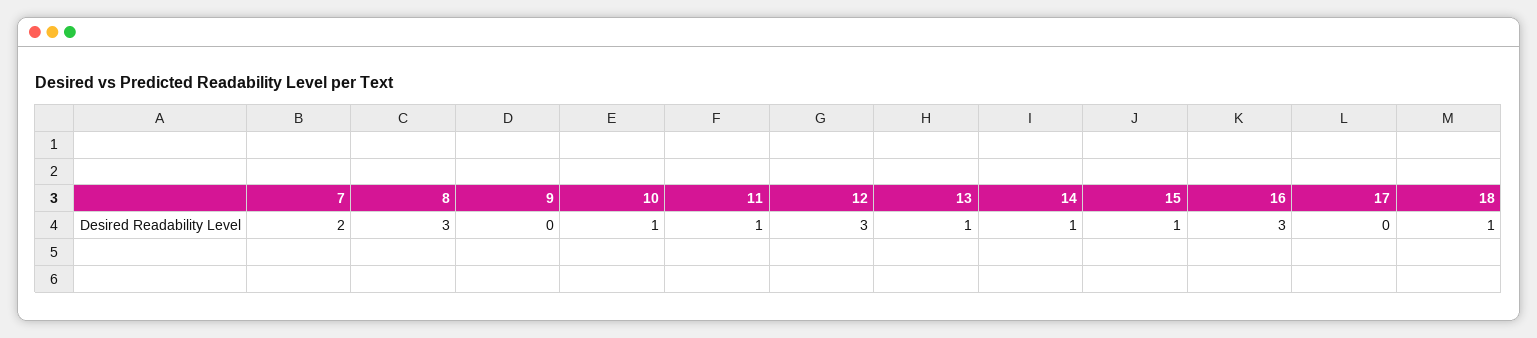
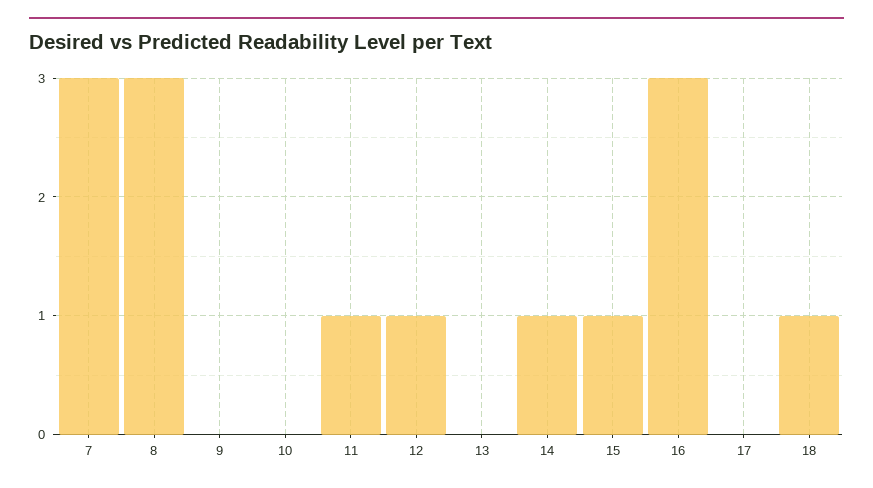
7: 2 -> 3
10: 1 -> 0
12: 3 -> 1
13: 1 -> 0

